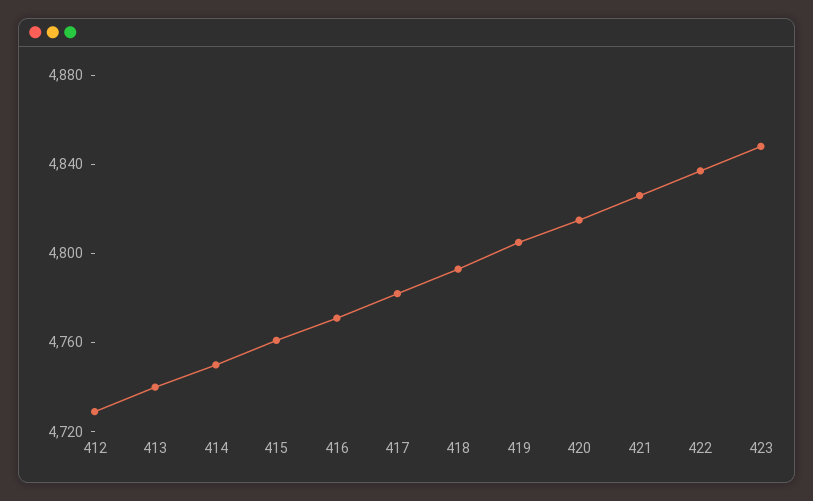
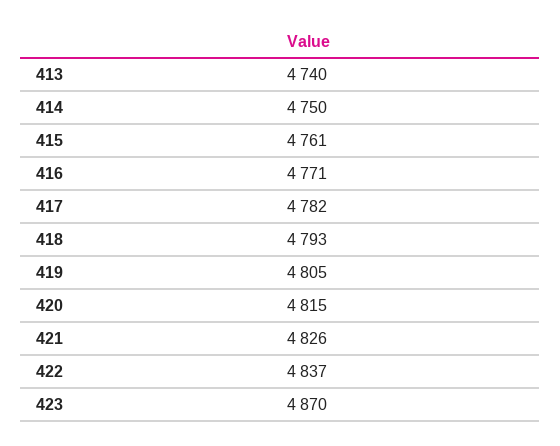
412: 4730 -> none
423: 4850 -> 4870

